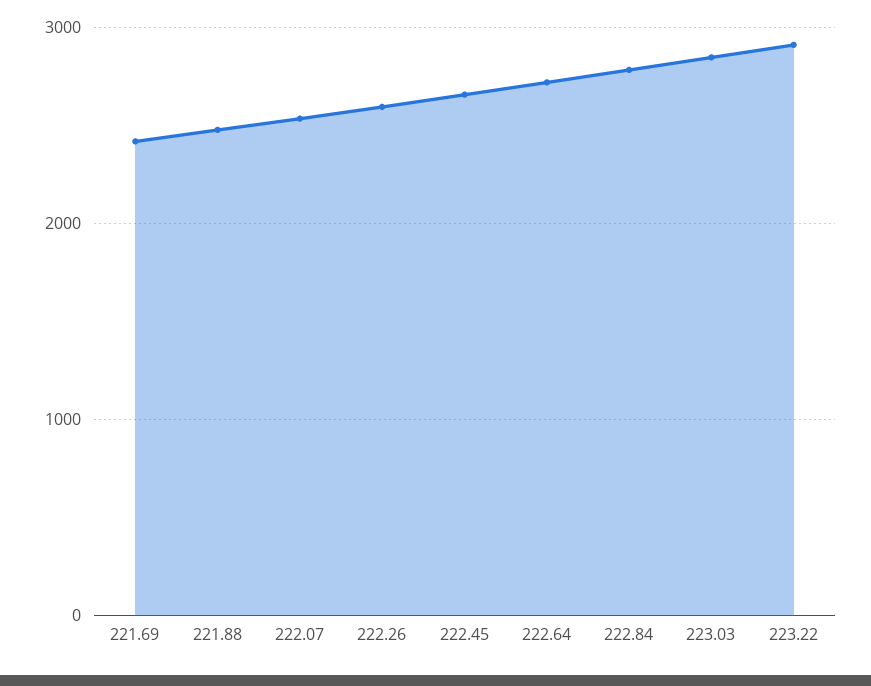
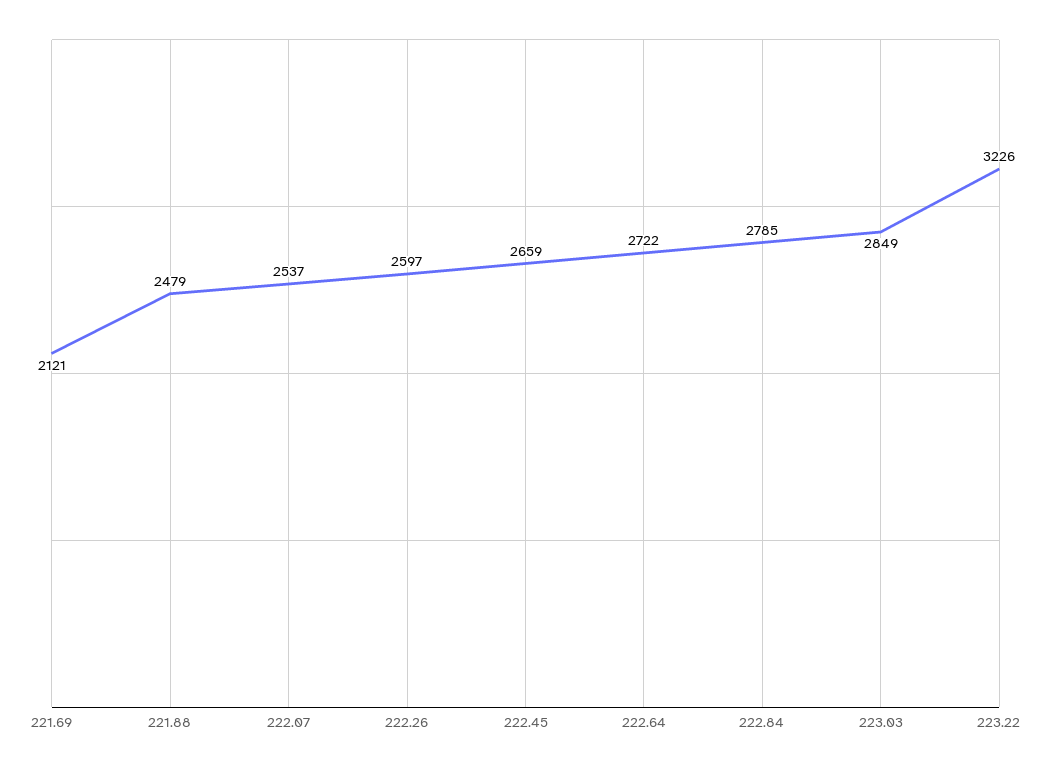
221.69: 2400 -> 2121
223.22: 2900 -> 3226

